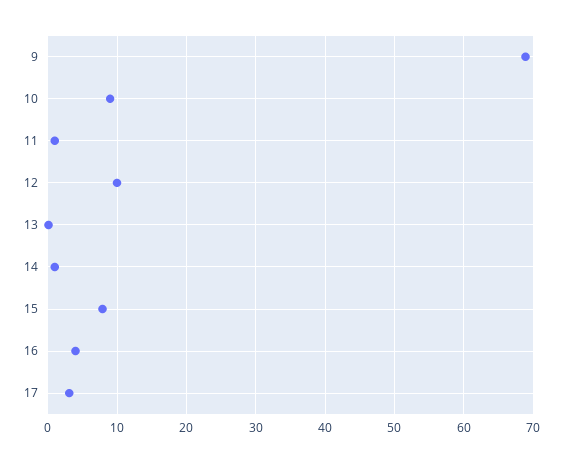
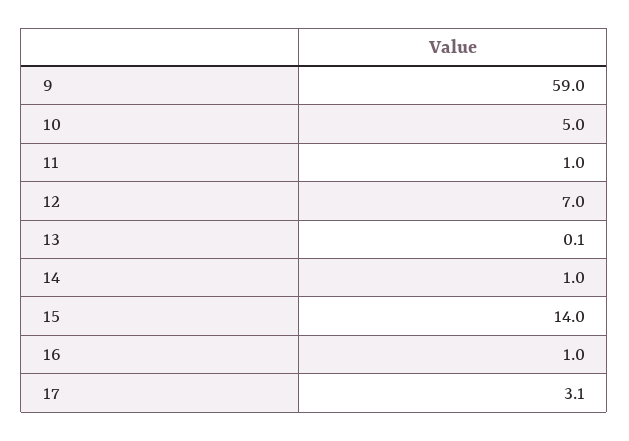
9: 69 -> 59
10: 9 -> 5
12: 10 -> 7
15: 8 -> 14
16: 4 -> 1

